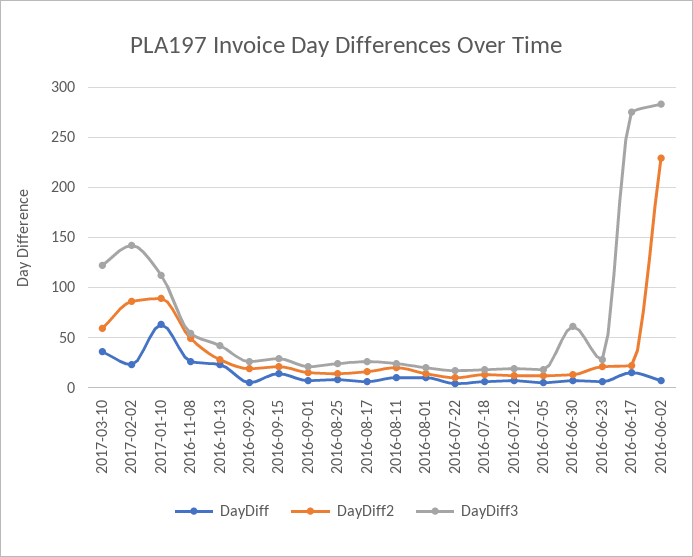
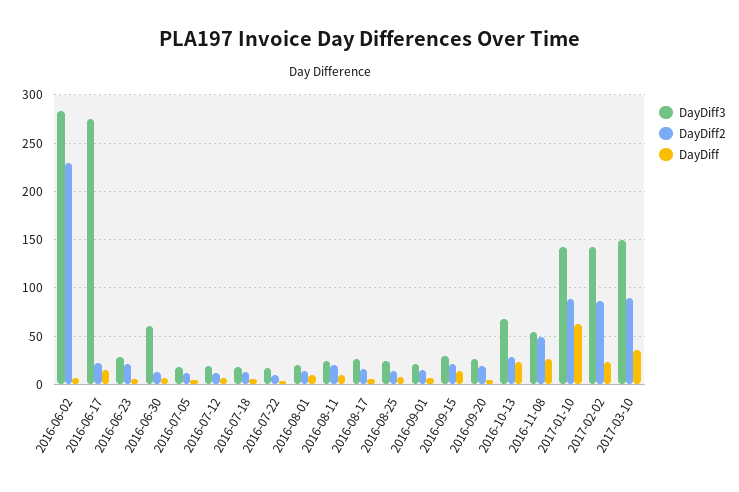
DayDiff2, 2017-03-10: 60 -> 90
DayDiff3, 2017-03-10: 120 -> 150
DayDiff3, 2017-01-10: 110 -> 140
DayDiff3, 2016-10-13: 40 -> 70

